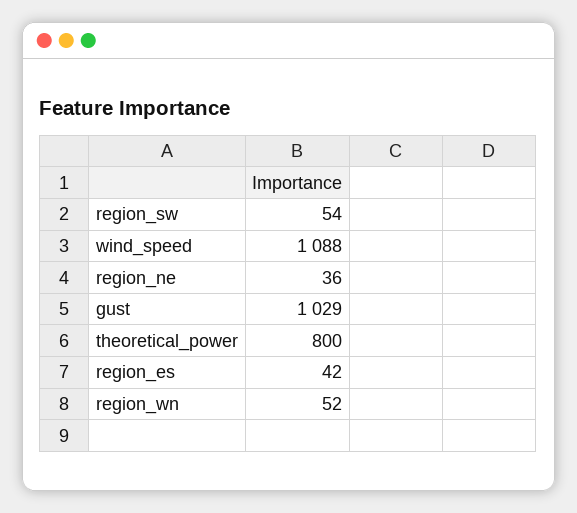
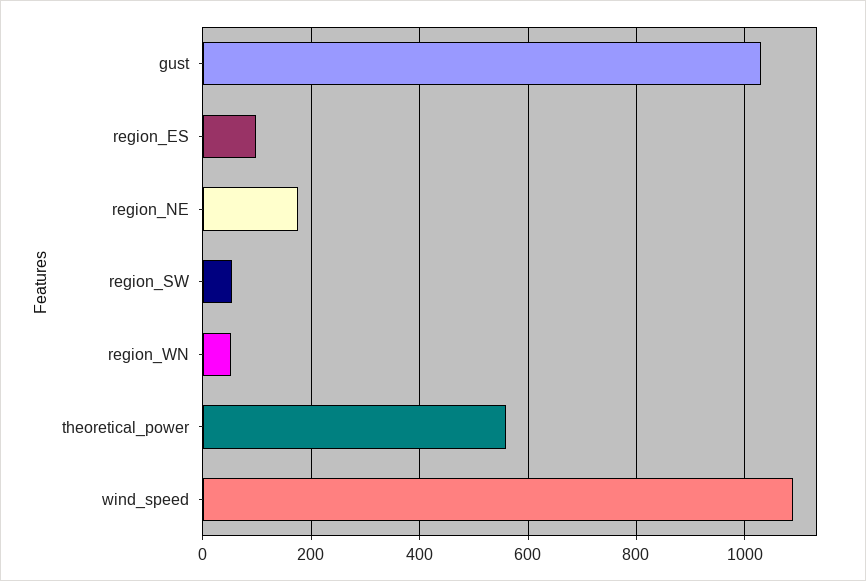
region_ne: 36 -> 180
theoretical_power: 800 -> 560
region_es: 42 -> 100

